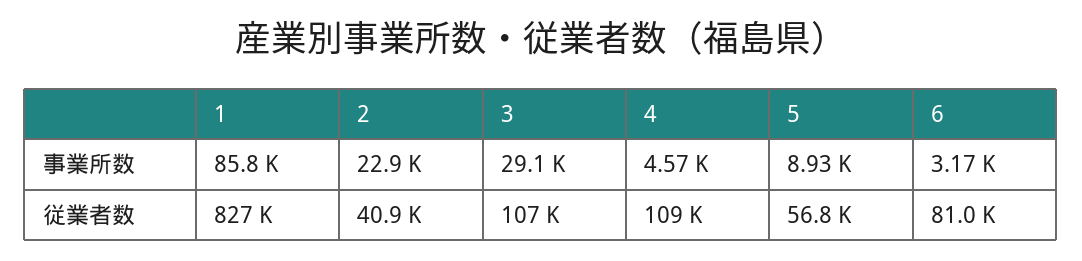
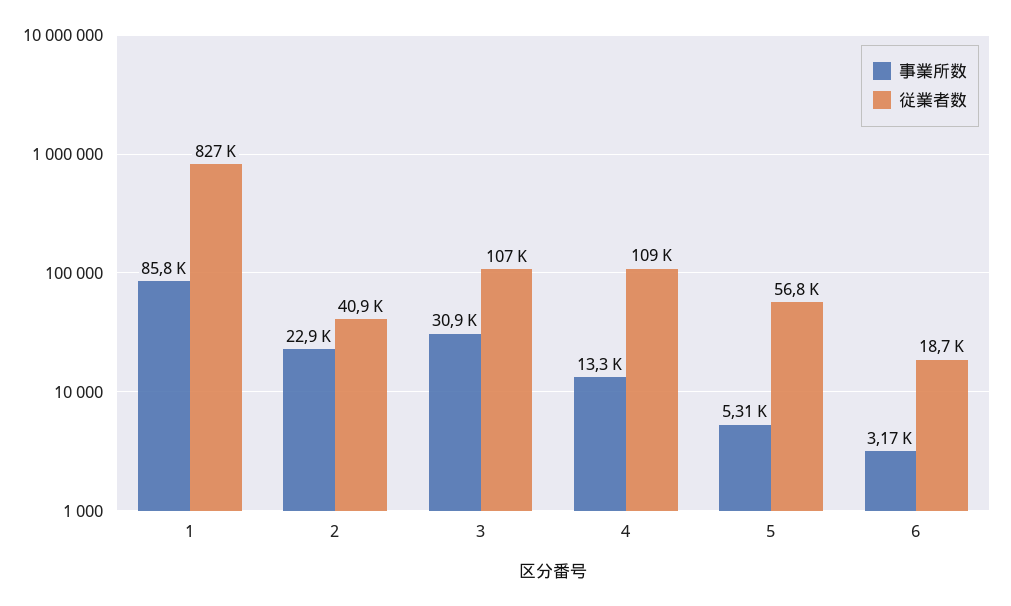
事業所数, 3: 29100 -> 30900
事業所数, 4: 4570 -> 13300
事業所数, 5: 8930 -> 5310
従業者数, 6: 81000 -> 18700

